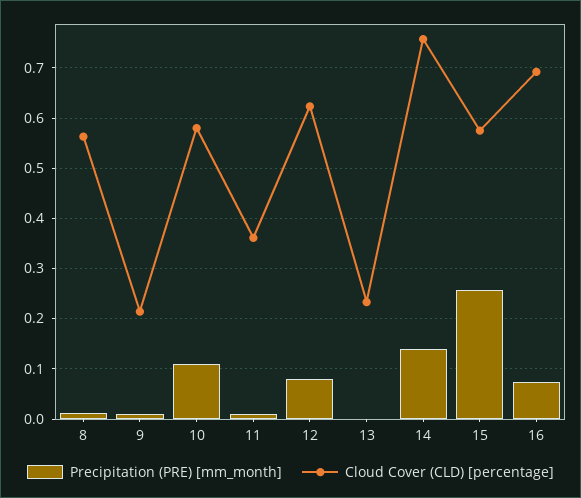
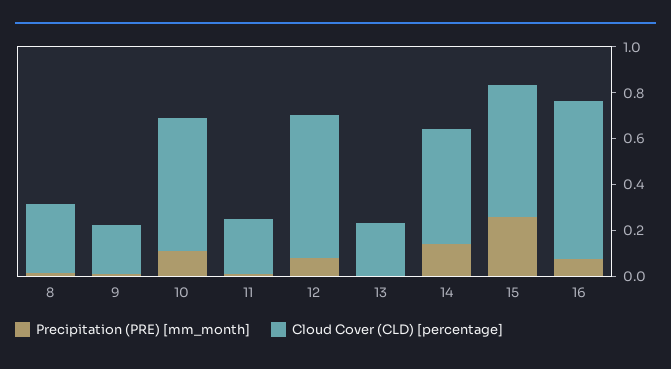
Cloud Cover (CLD) [percentage], 8: 0.56 -> 0.3
Cloud Cover (CLD) [percentage], 11: 0.36 -> 0.25
Cloud Cover (CLD) [percentage], 14: 0.76 -> 0.5

